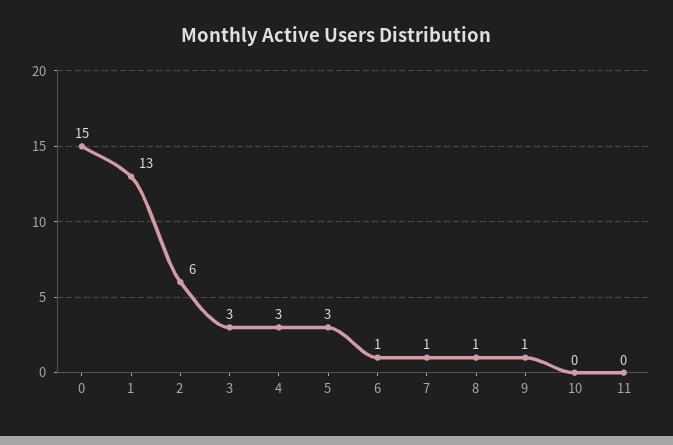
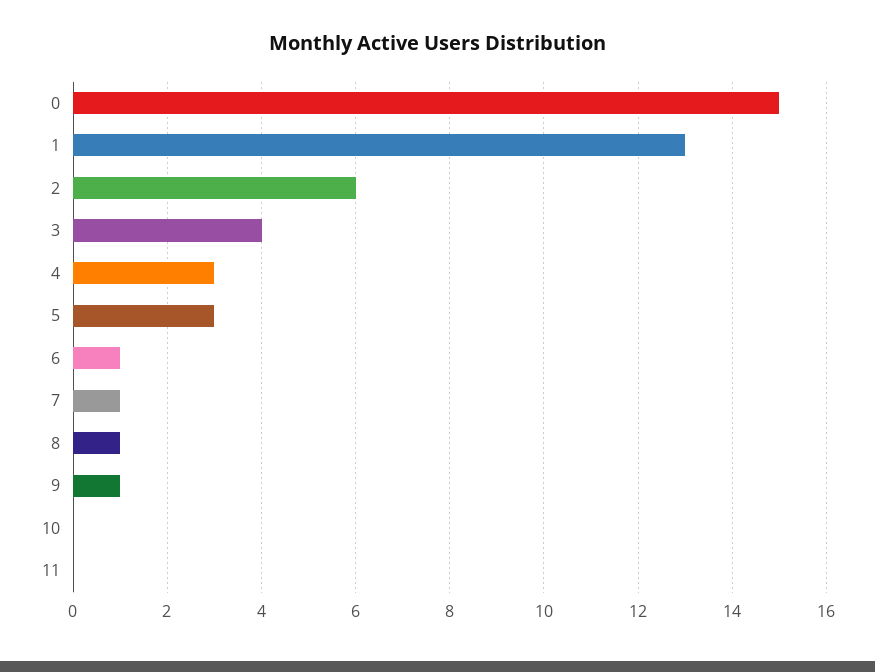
3: 3 -> 4

